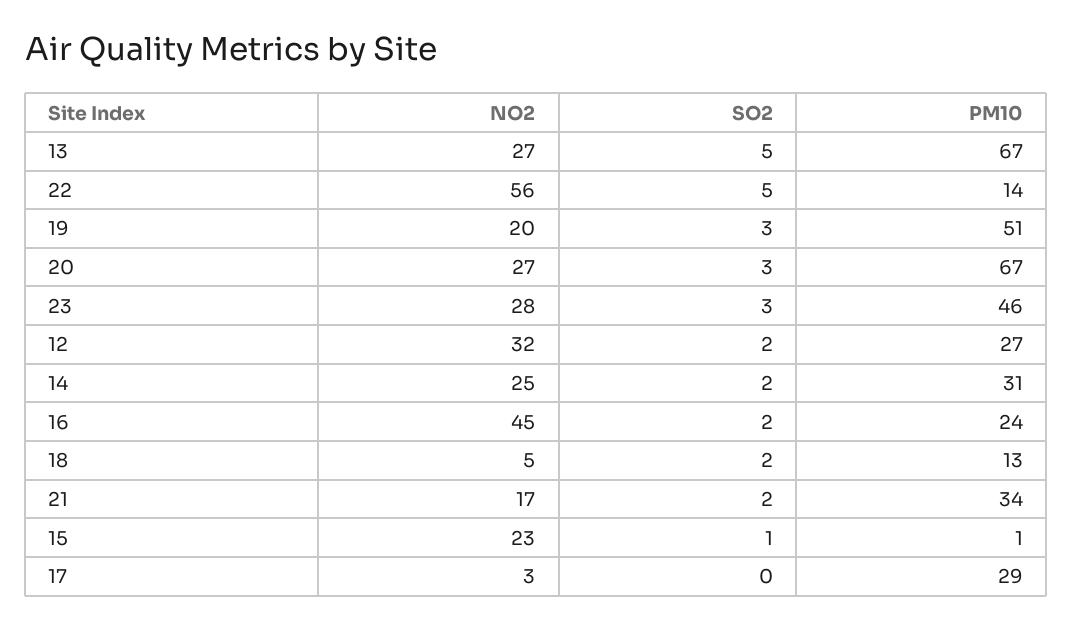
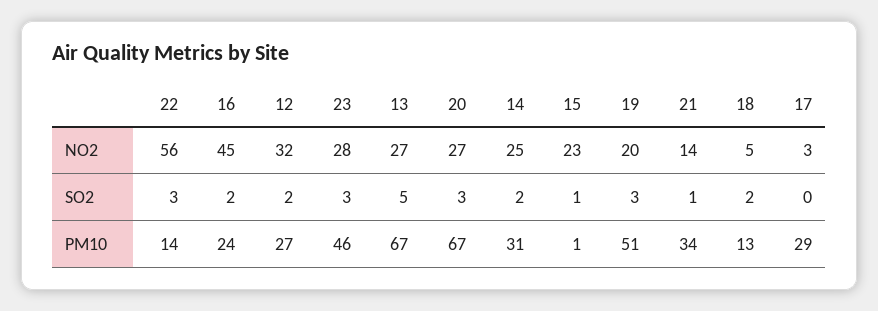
SO2, 22: 5 -> 3
NO2, 21: 17 -> 14
SO2, 21: 2 -> 1

